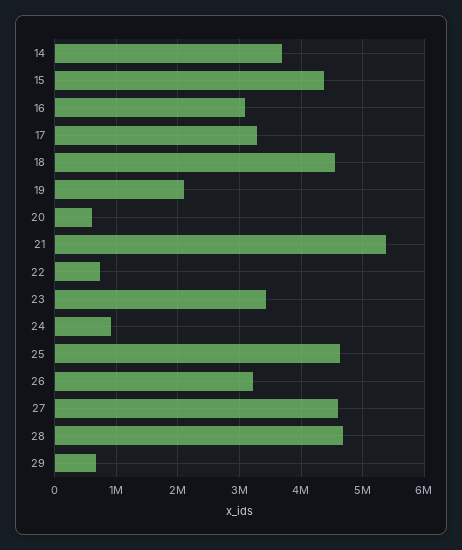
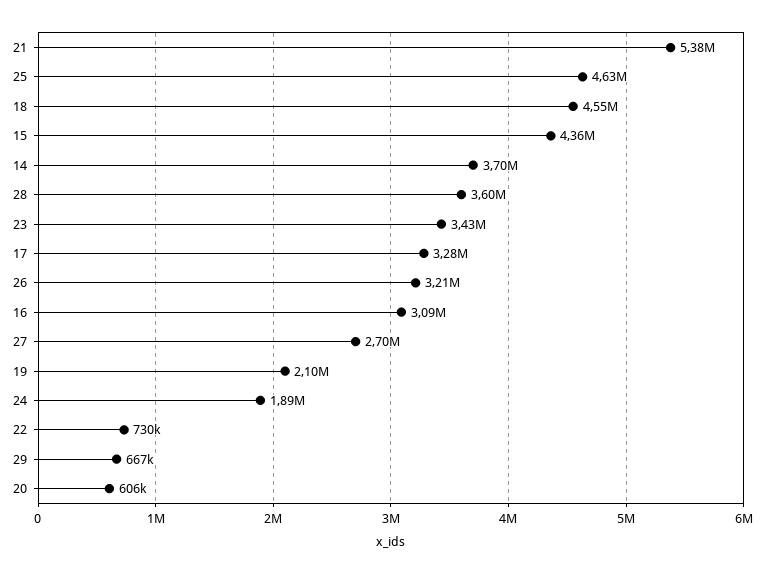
24: 900000 -> 1890000
27: 4600000 -> 2700000
28: 4700000 -> 3600000

